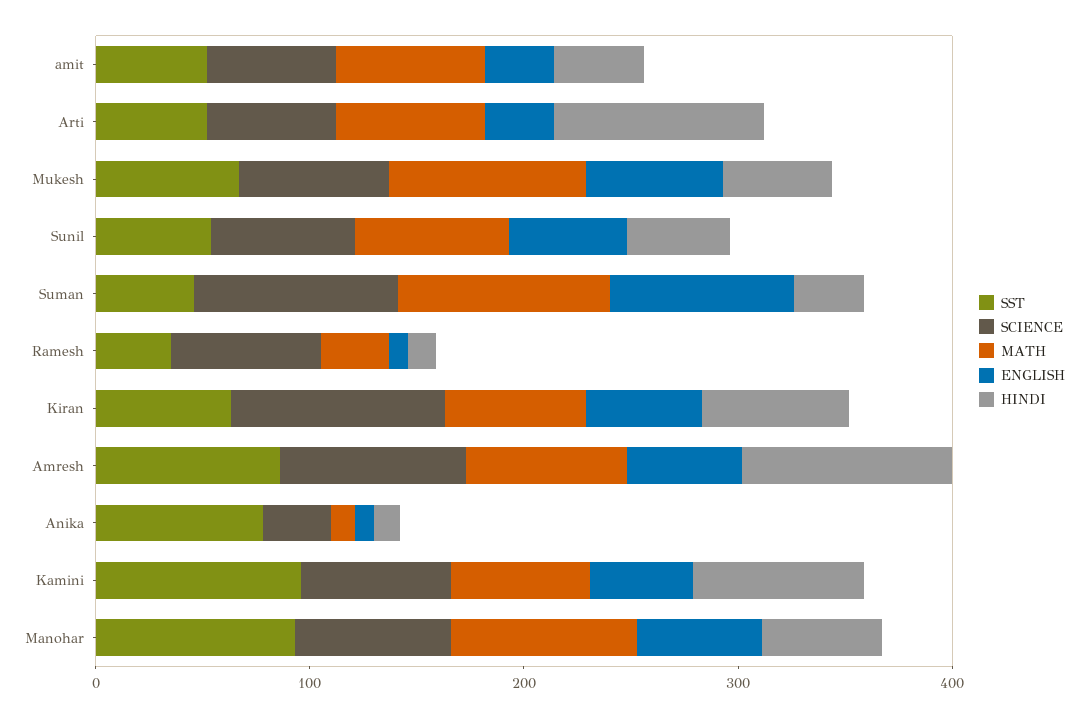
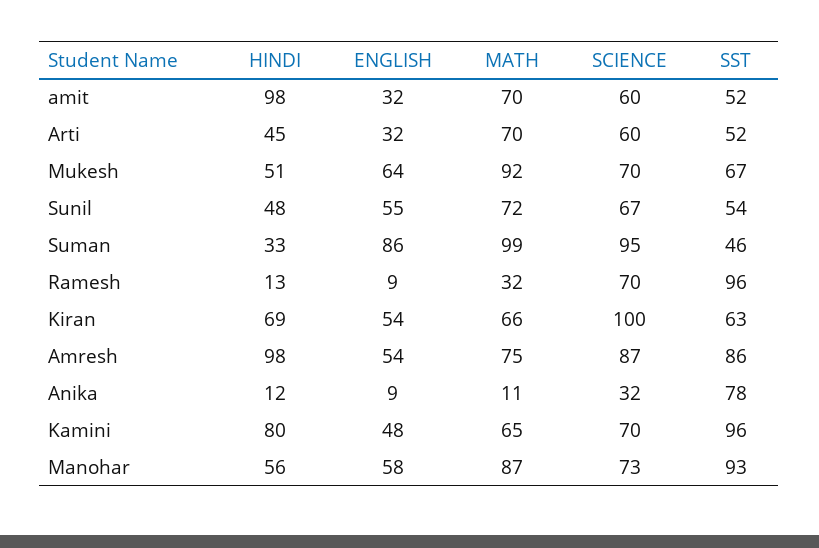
HINDI, amit: 40 -> 98
HINDI, Arti: 100 -> 45
SST, Ramesh: 40 -> 96

